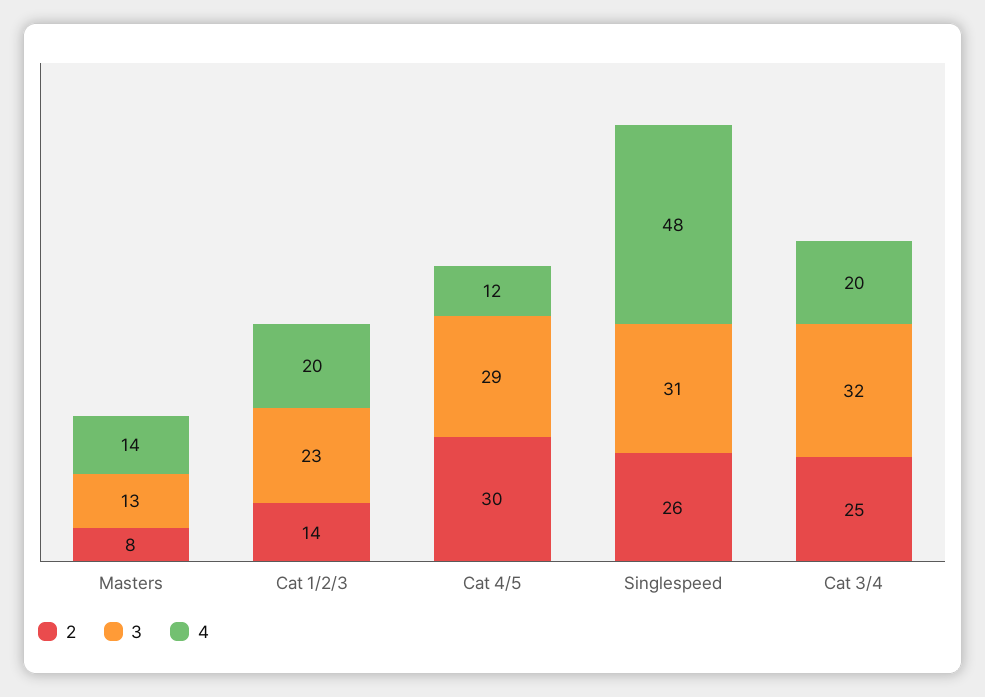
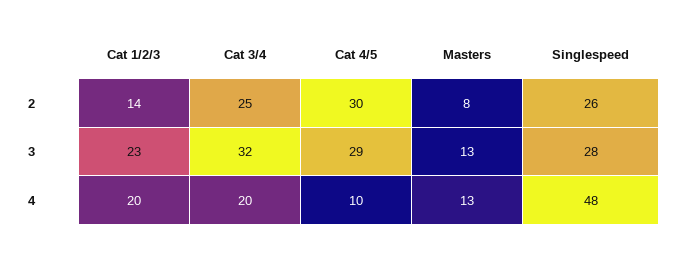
4, Masters: 14 -> 13
4, Cat 4/5: 12 -> 10
3, Singlespeed: 31 -> 28

